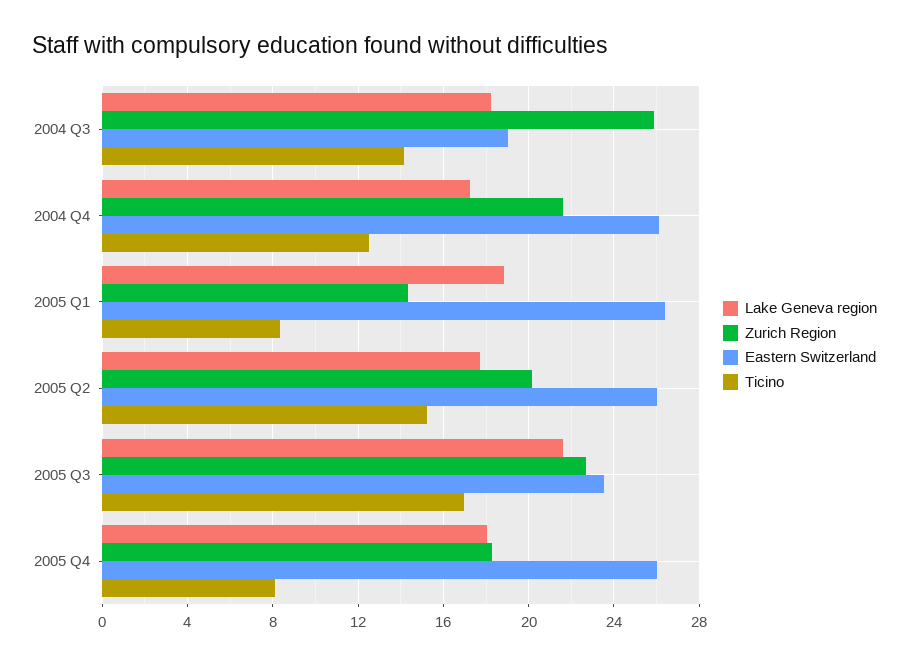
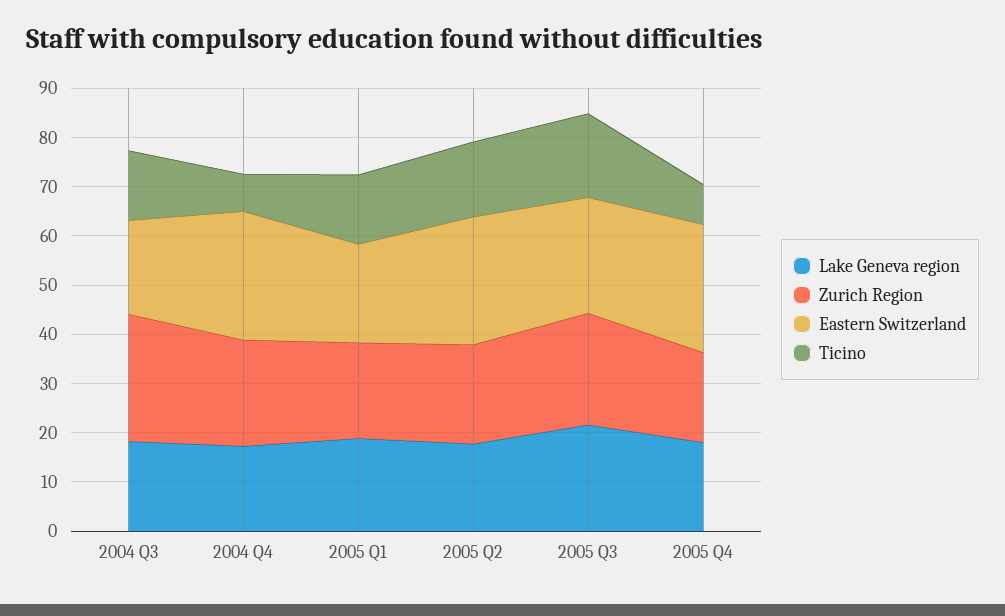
Ticino, 2004 Q4: 12.5 -> 8
Zurich Region, 2005 Q1: 14.5 -> 20
Eastern Switzerland, 2005 Q1: 26.5 -> 20
Ticino, 2005 Q1: 8.5 -> 14

